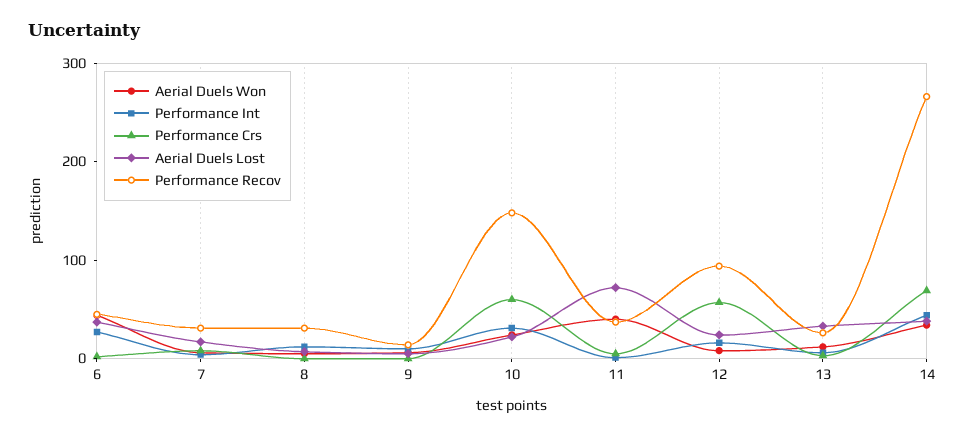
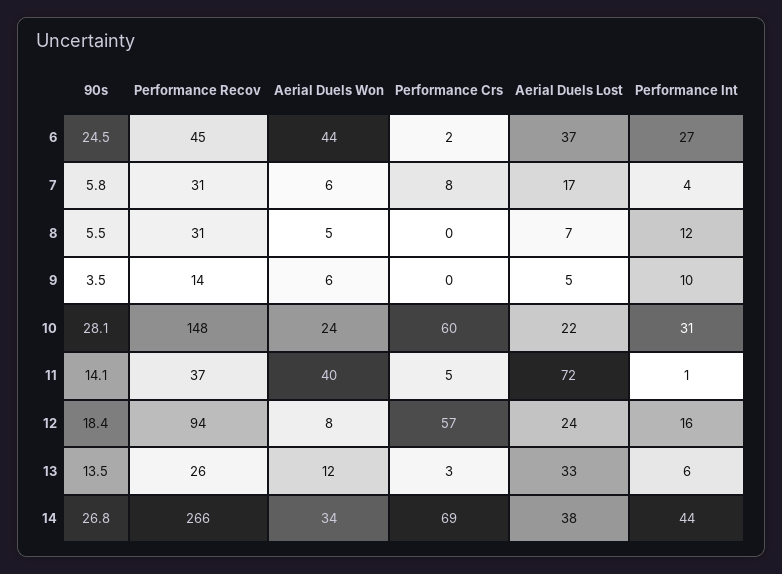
90s, 6: none -> 24.5
90s, 7: none -> 5.8
90s, 8: none -> 5.5
90s, 9: none -> 3.5
90s, 10: none -> 28.1
90s, 11: none -> 14.1
90s, 12: none -> 18.4
90s, 13: none -> 13.5
90s, 14: none -> 26.8

